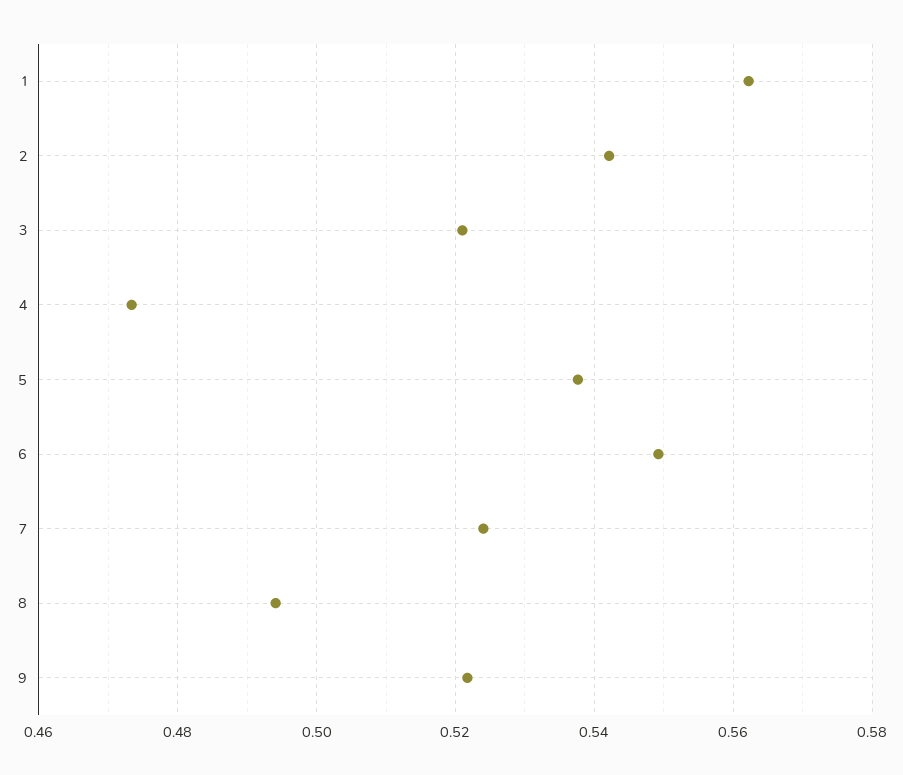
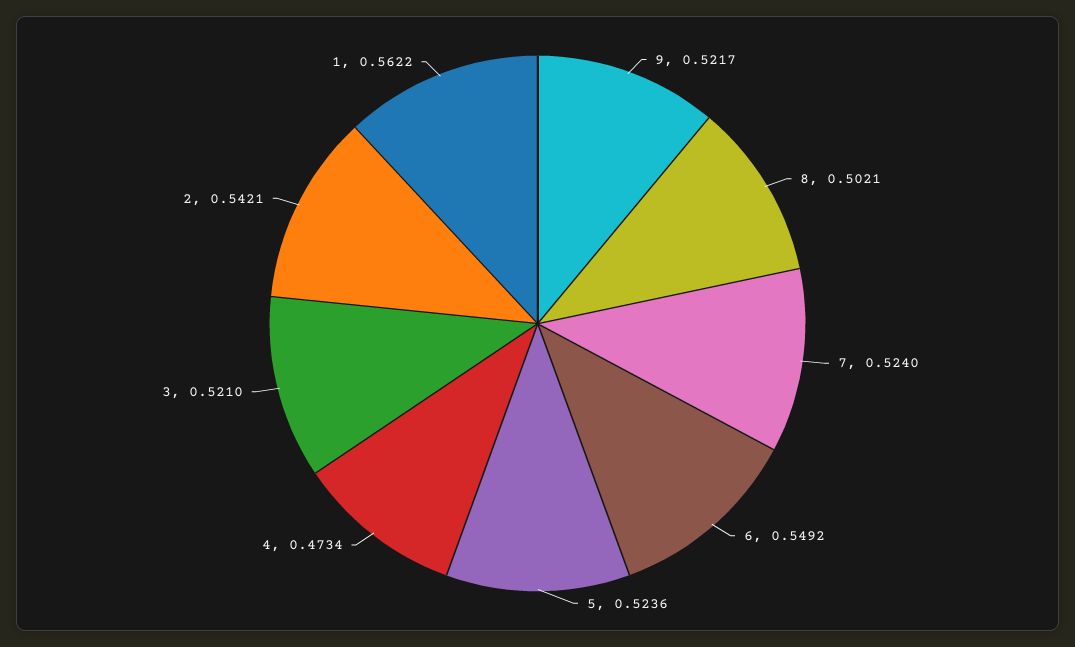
5: 0.538 -> 0.5236
8: 0.494 -> 0.5021

